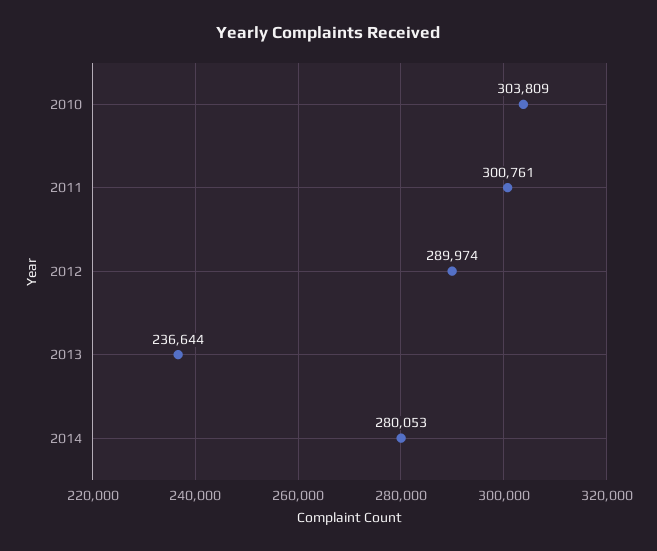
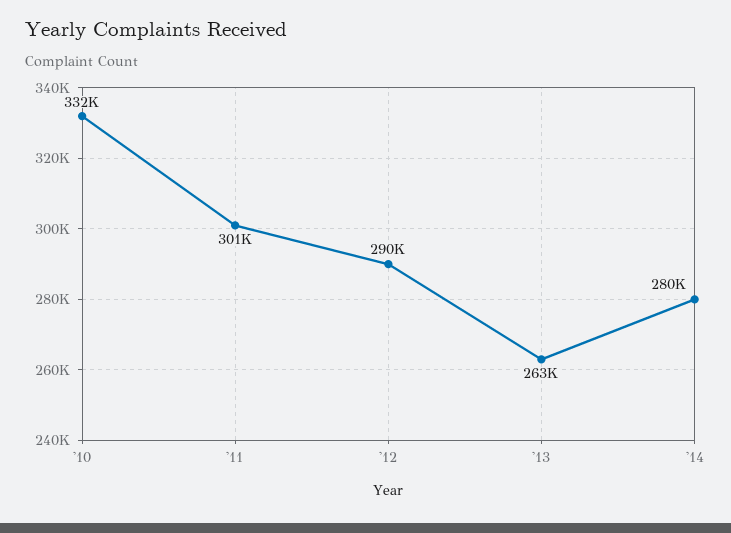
2010: 303809 -> 332000
2013: 236644 -> 263000

